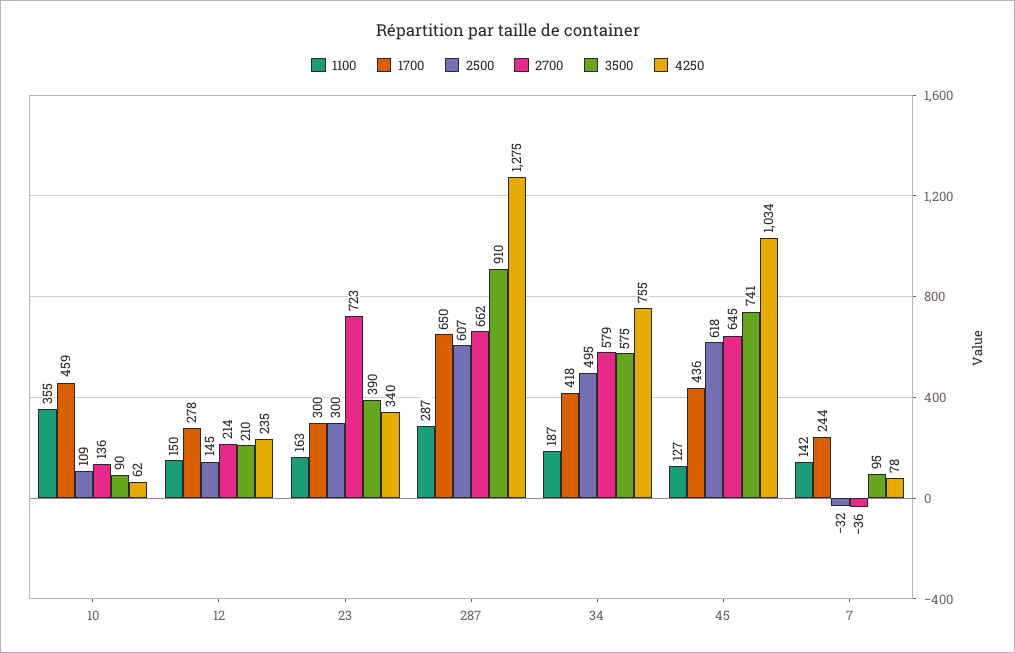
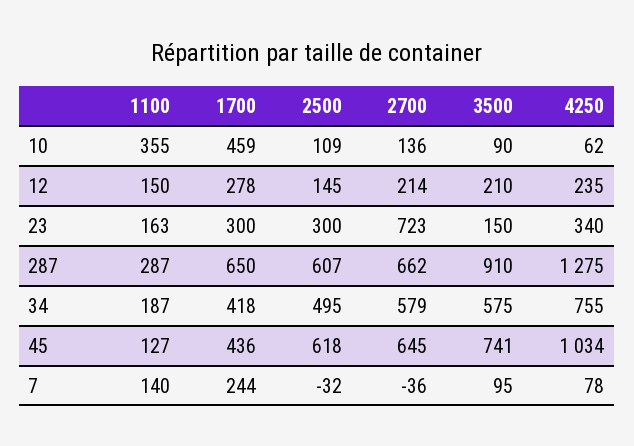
3500, 23: 390 -> 150
1100, 7: 142 -> 140

